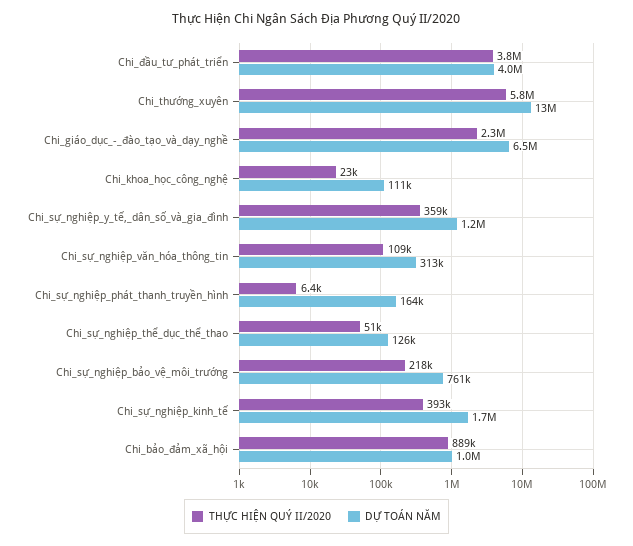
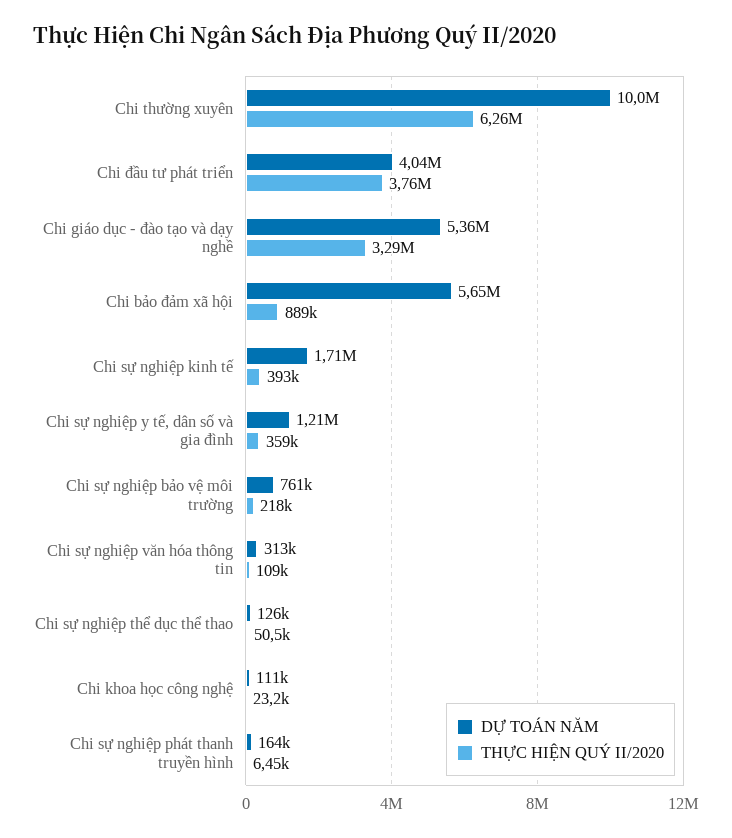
THỰC HIỆN QUÝ II/2020, Chi_thường_xuyên: 5800000 -> 6260000
DỰ TOÁN NĂM, Chi_thường_xuyên: 13000000 -> 10000000
THỰC HIỆN QUÝ II/2020, Chi_giáo_dục_-_đào_tạo_và_dạy_nghề: 2300000 -> 3290000
DỰ TOÁN NĂM, Chi_giáo_dục_-_đào_tạo_và_dạy_nghề: 6500000 -> 5360000
DỰ TOÁN NĂM, Chi_bảo_đảm_xã_hội: 1000000 -> 5650000

